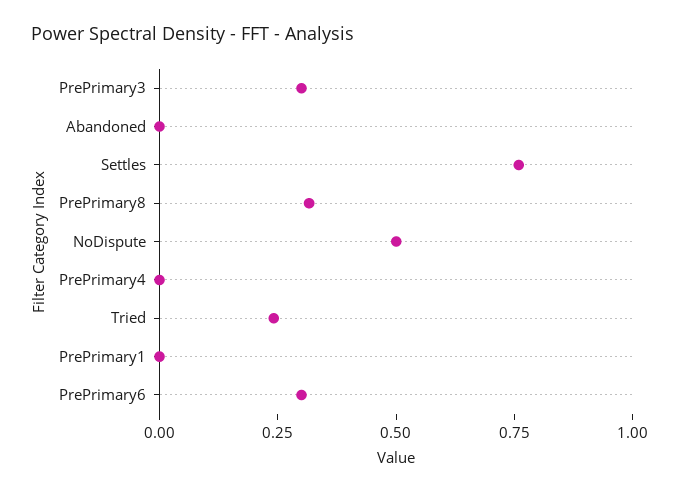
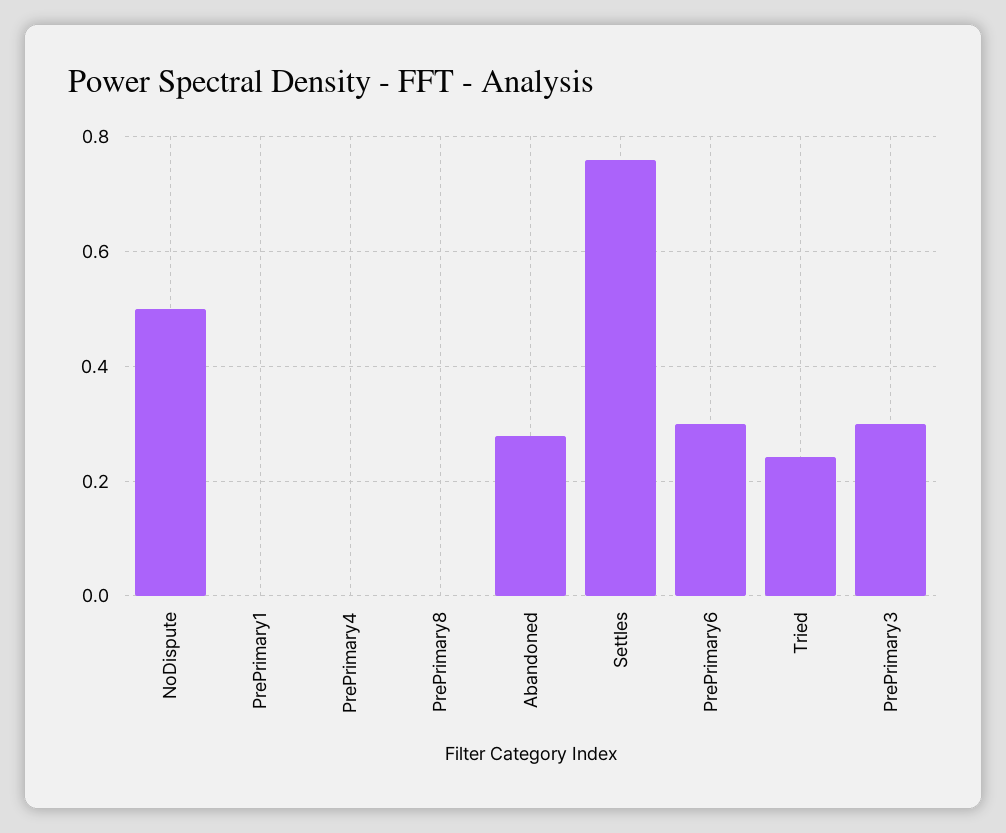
Abandoned: 0 -> 0.28
PrePrimary8: 0.3 -> 0

